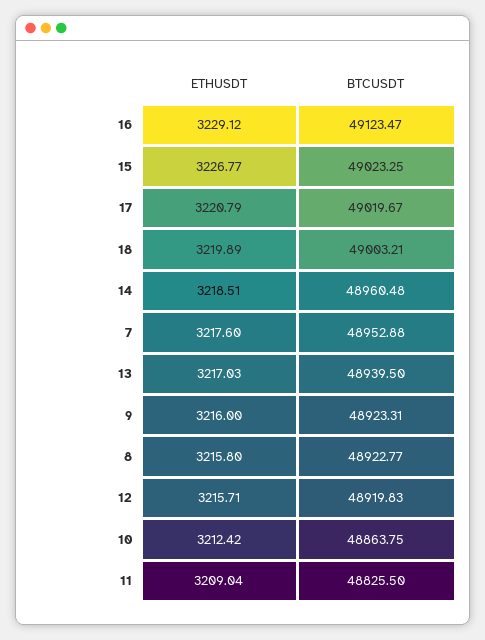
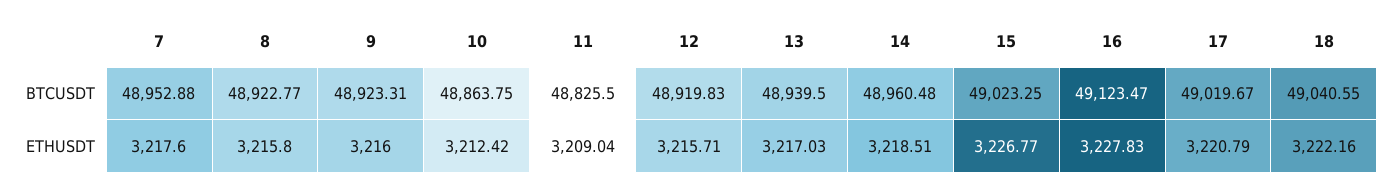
ETHUSDT, 16: 3229.12 -> 3227.83
ETHUSDT, 18: 3219.89 -> 3222.16
BTCUSDT, 18: 49003.21 -> 49040.55

